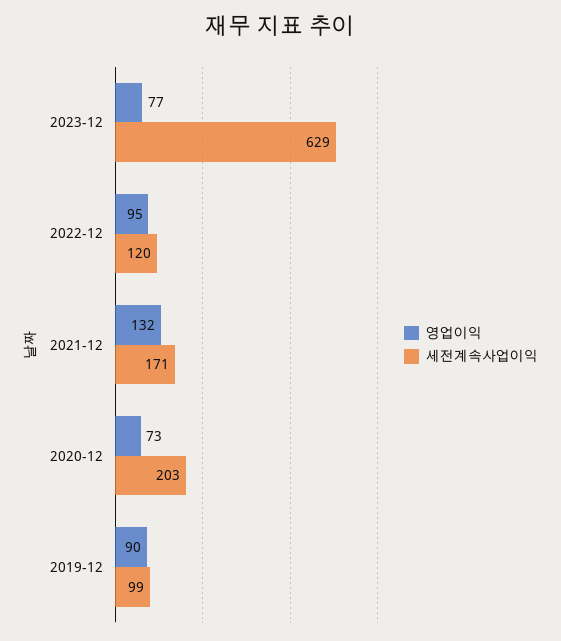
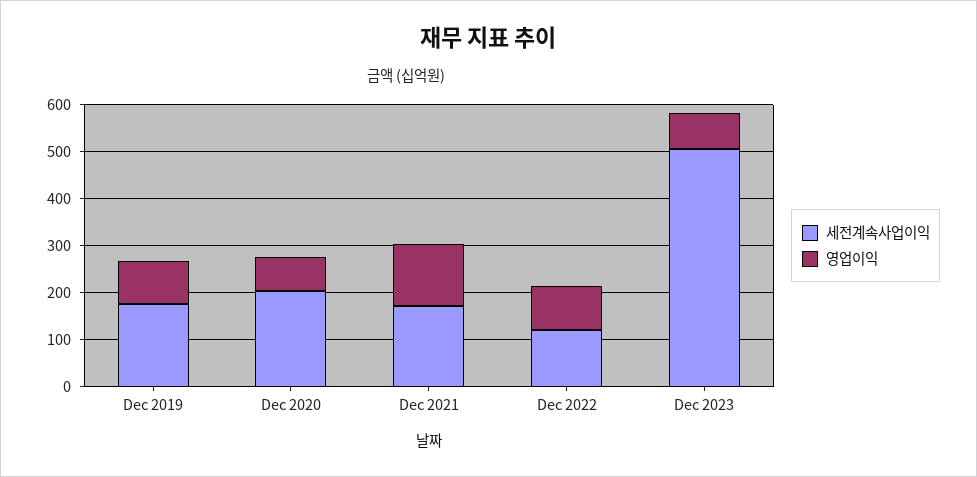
세전계속사업이익, 2023-12: 629 -> 500
세전계속사업이익, 2019-12: 99 -> 180

